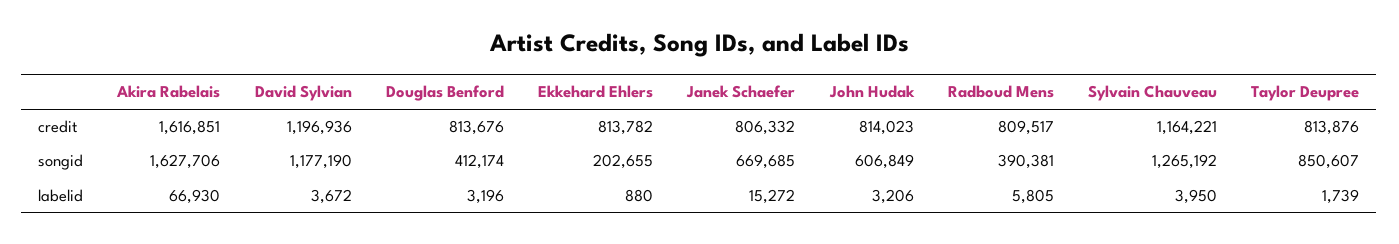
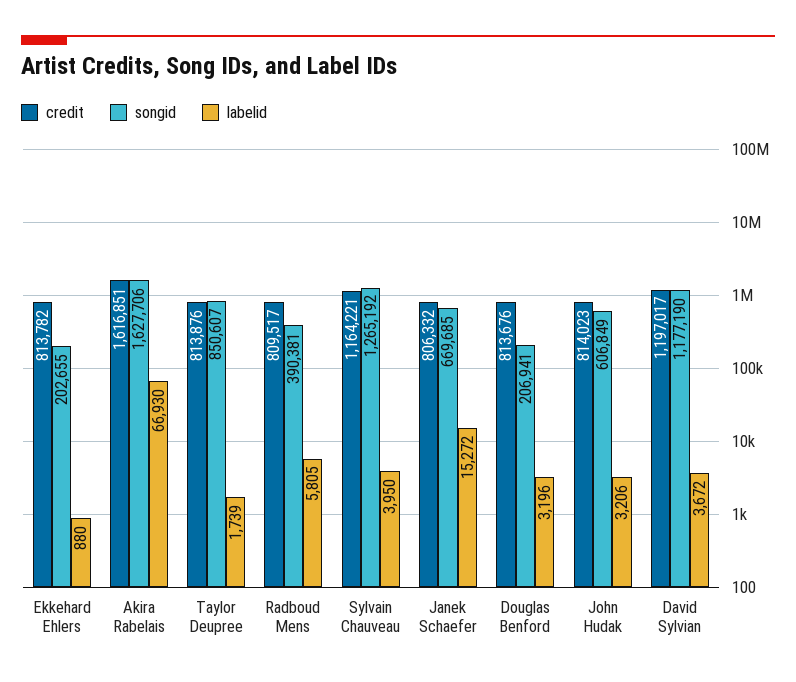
credit, David Sylvian: 1196936 -> 1197017
songid, Douglas Benford: 412174 -> 206941

